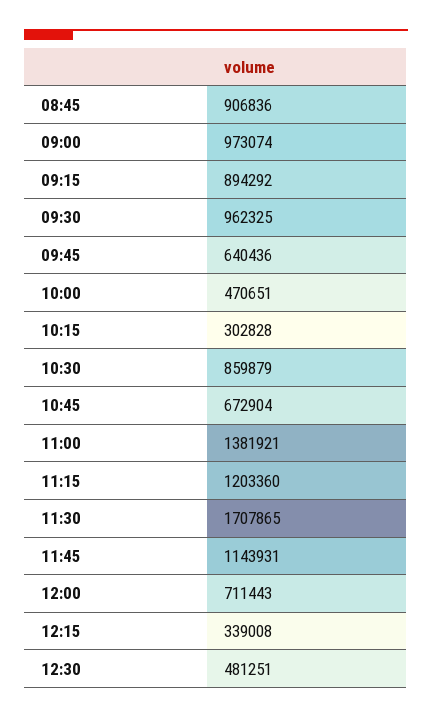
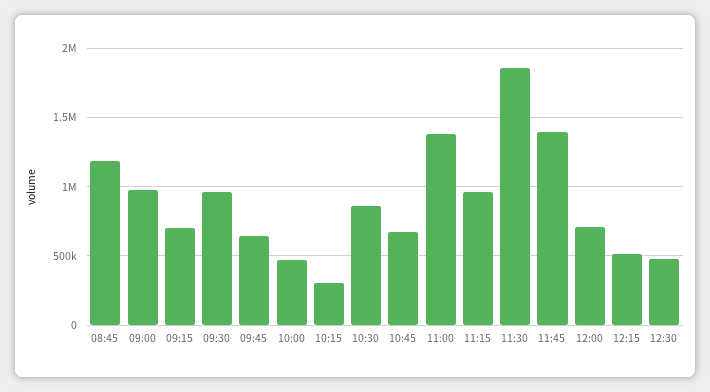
08:45: 906836 -> 1200000
09:15: 894292 -> 700000
11:15: 1203360 -> 950000
11:30: 1707865 -> 1850000
11:45: 1143931 -> 1400000
12:15: 339008 -> 500000

